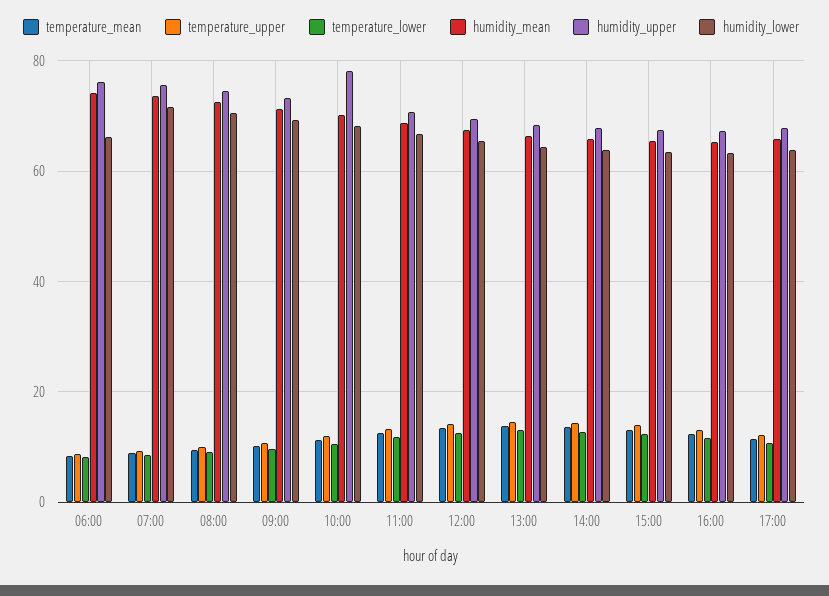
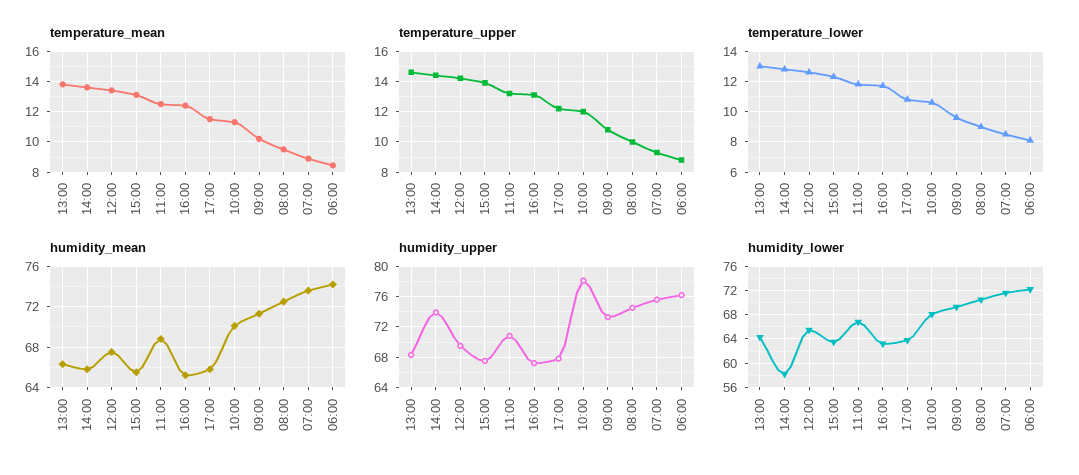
humidity_lower, 06:00: 66 -> 72
humidity_upper, 14:00: 68 -> 74
humidity_lower, 14:00: 64 -> 58

